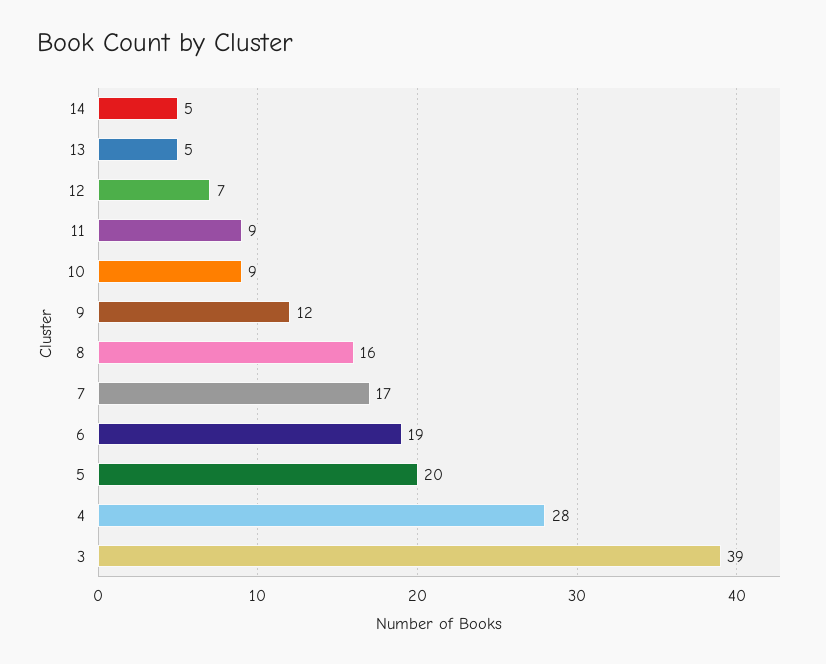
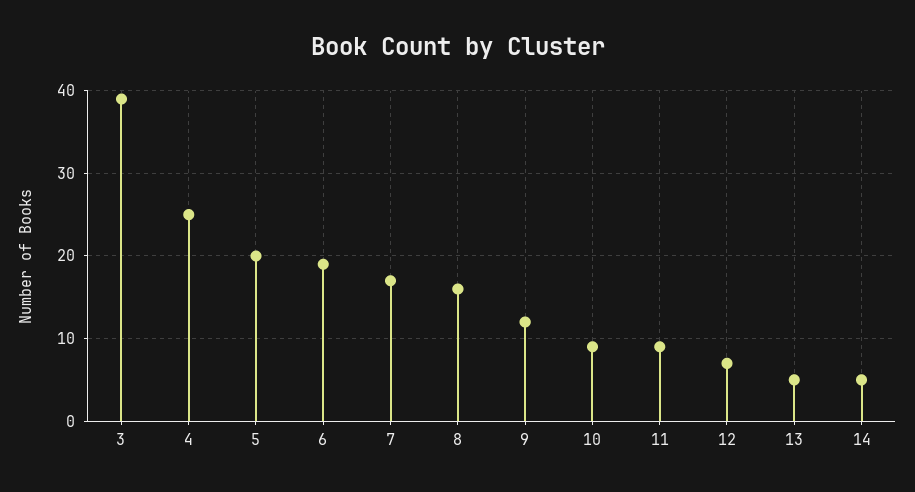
4: 28 -> 25

